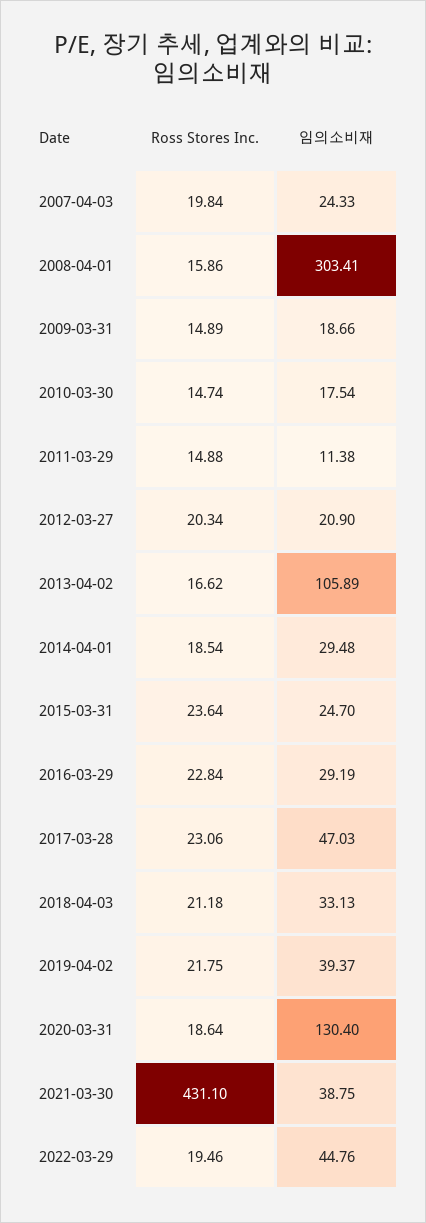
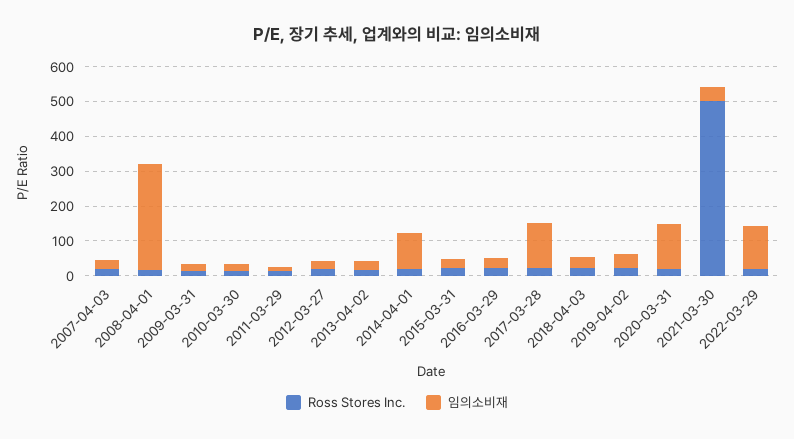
임의소비재, 2013-04-02: 105.89 -> 25
임의소비재, 2014-04-01: 29.48 -> 100
임의소비재, 2017-03-28: 47.03 -> 125
Ross Stores Inc., 2021-03-30: 431.1 -> 500
임의소비재, 2022-03-29: 44.76 -> 125

